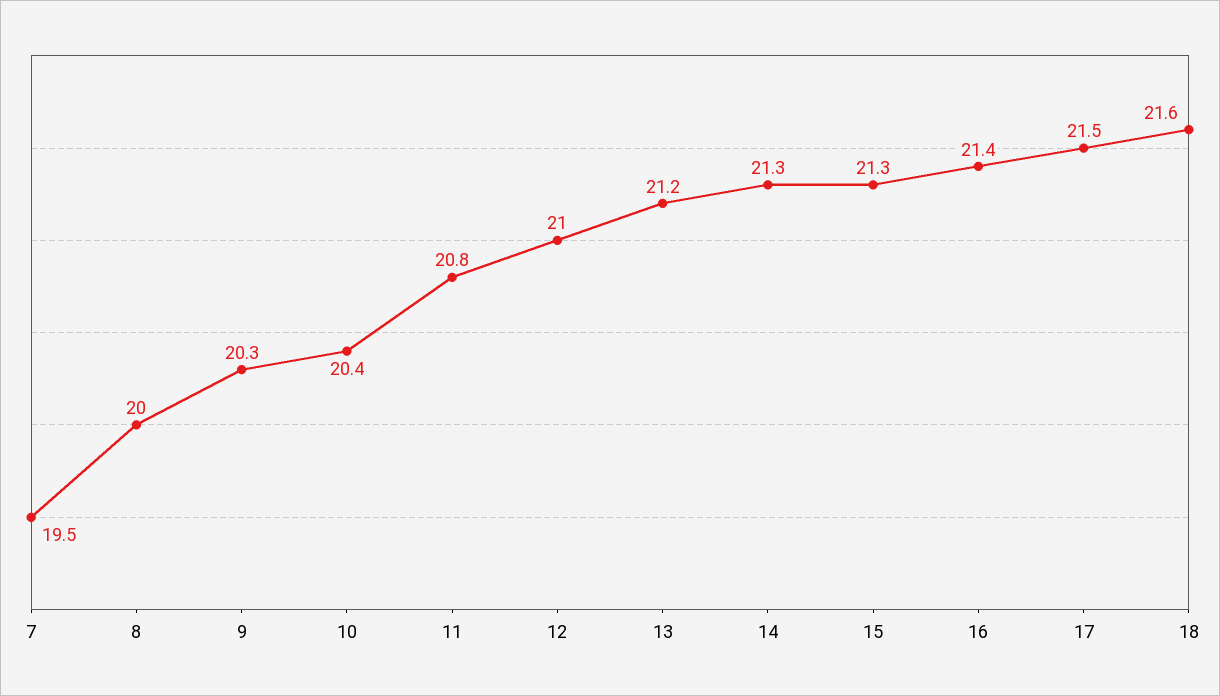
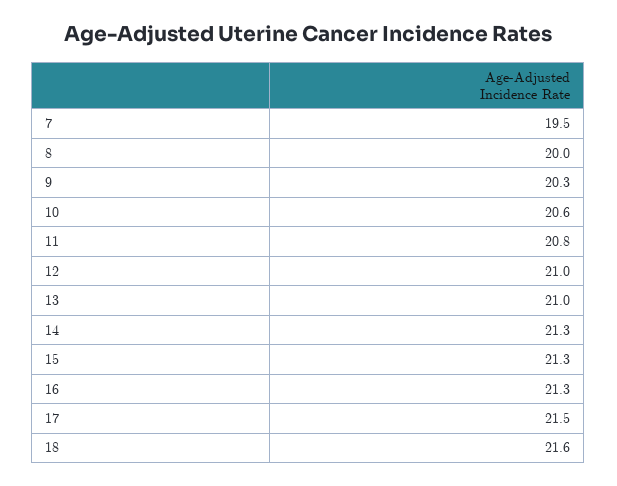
10: 20.4 -> 20.6
13: 21.2 -> 21
16: 21.4 -> 21.3

